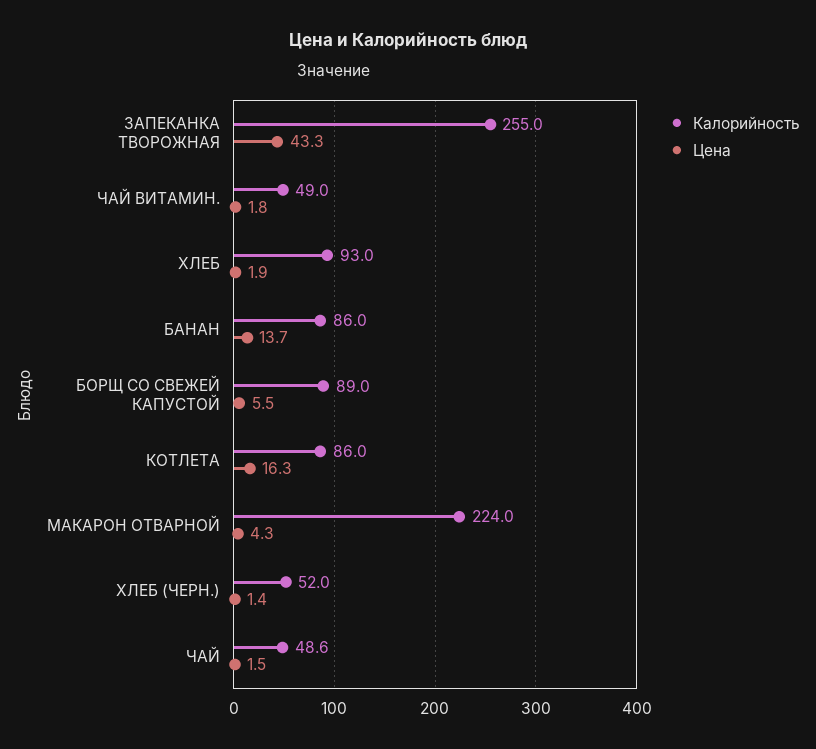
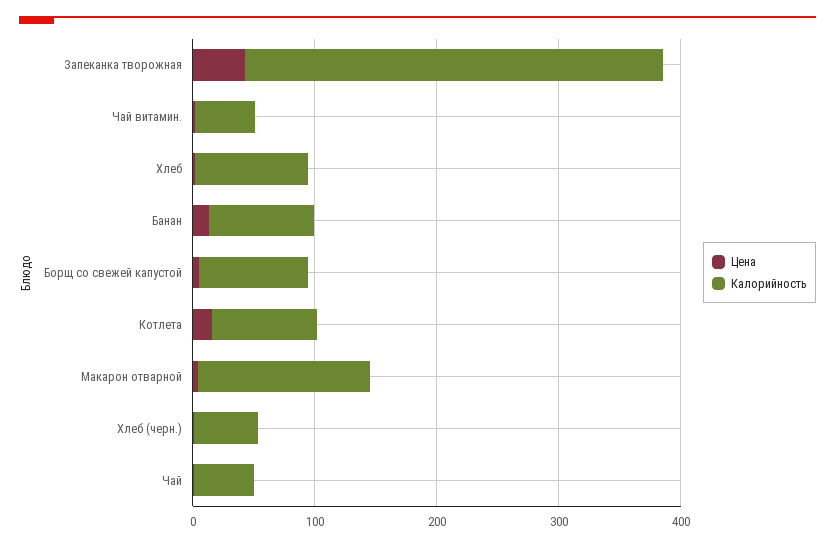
Калорийность, ЗАПЕКАНКА ТВОРОЖНАЯ: 255 -> 340
Калорийность, МАКАРОН ОТВАРНОЙ: 224 -> 140

